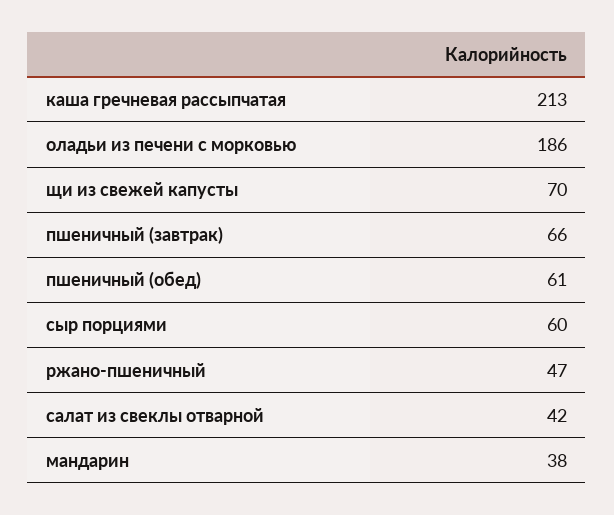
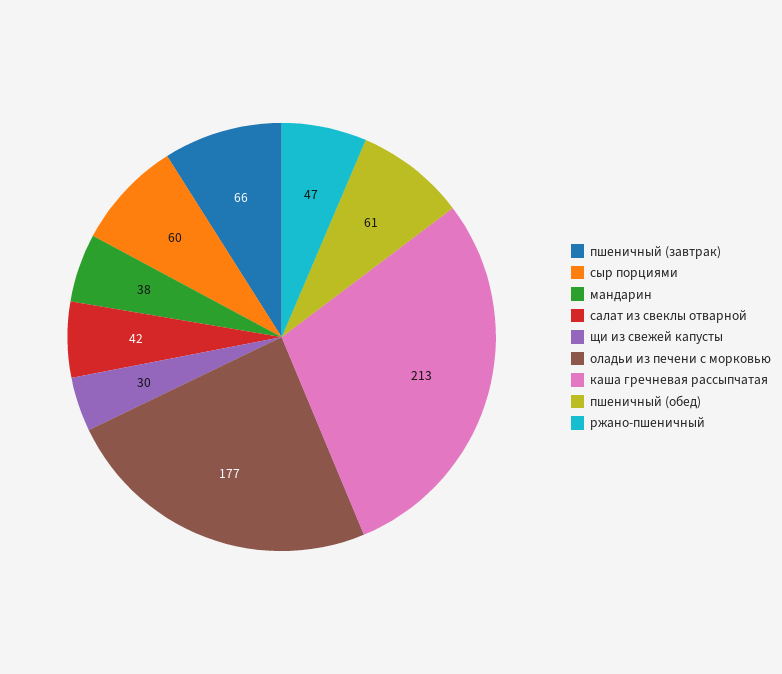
оладьи из печени с морковью: 186 -> 177
щи из свежей капусты: 70 -> 30

